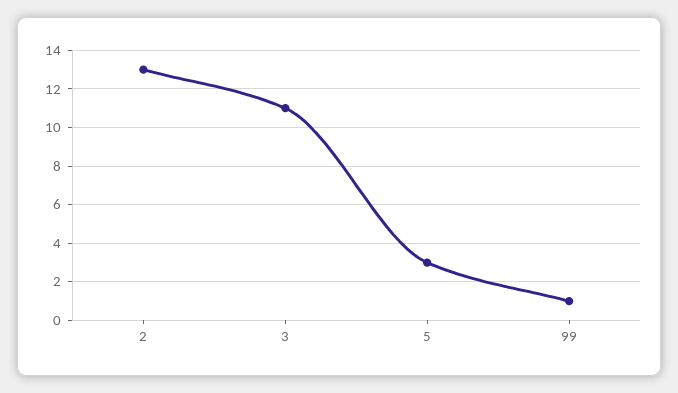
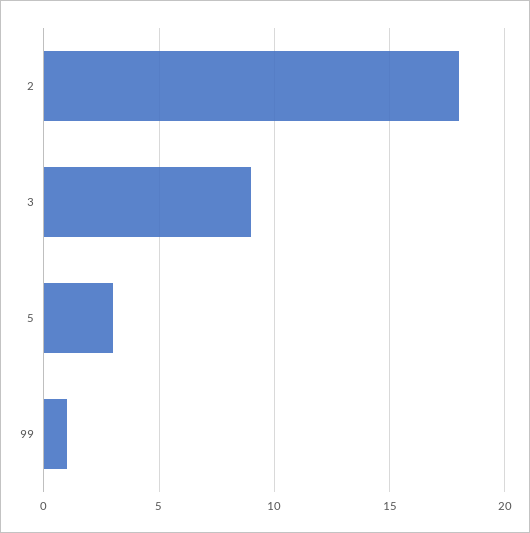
2: 13 -> 18
3: 11 -> 9

